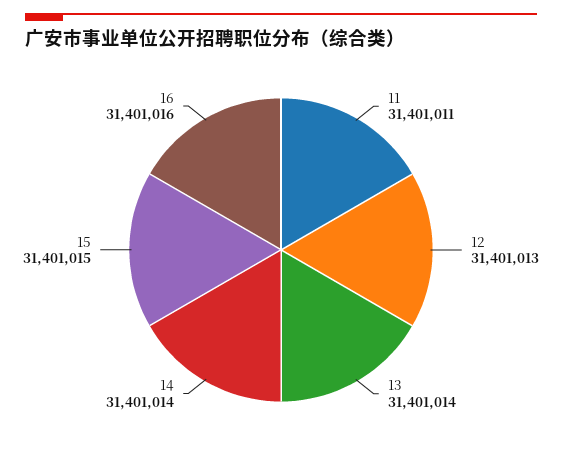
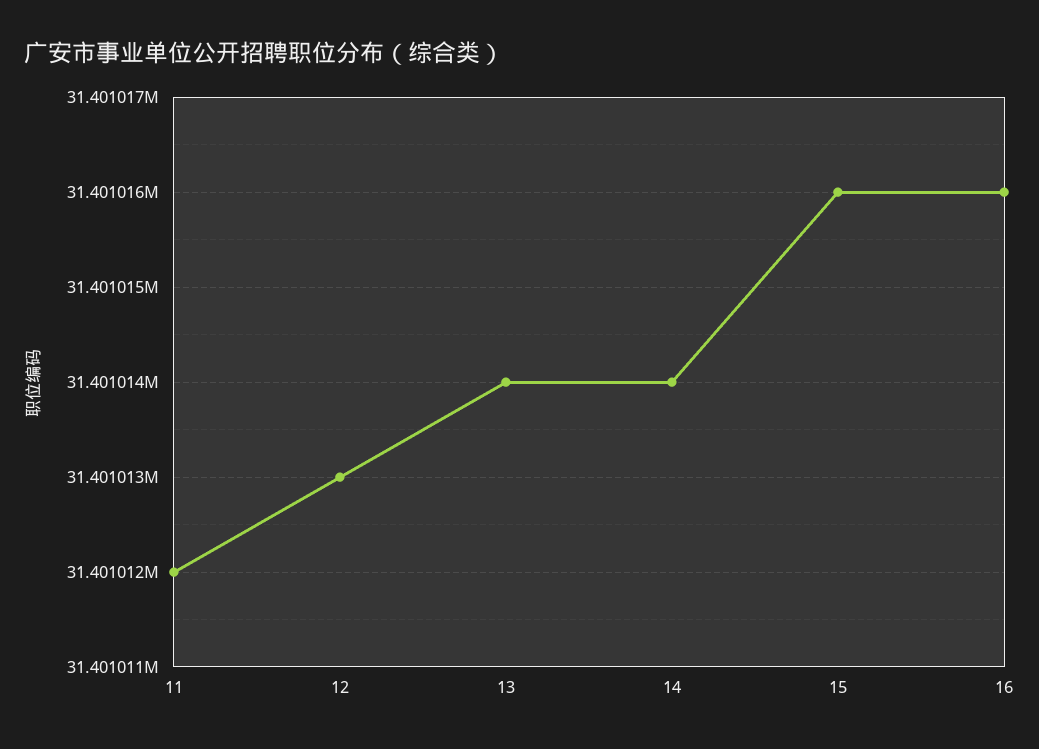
11: 31401011 -> 31401012
15: 31401015 -> 31401016

